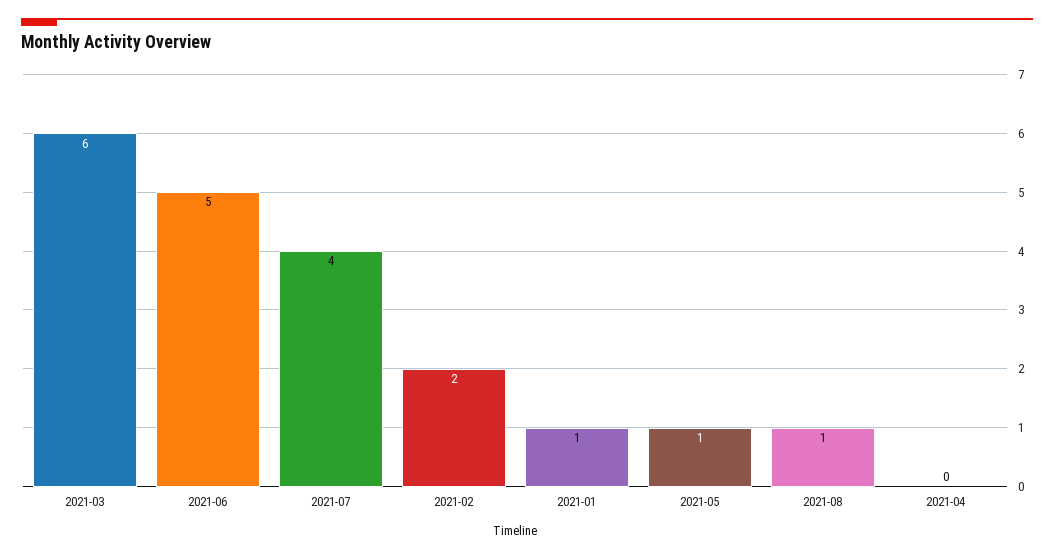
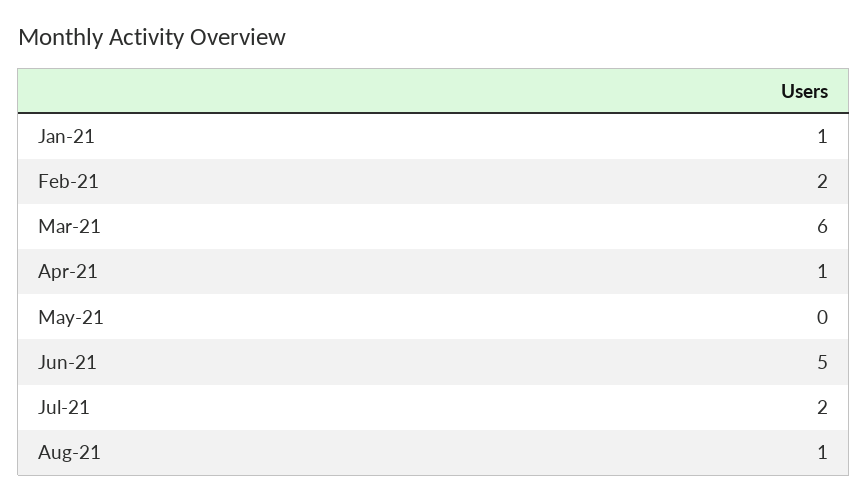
2021-07: 4 -> 2
2021-05: 1 -> 0
2021-04: 0 -> 1

